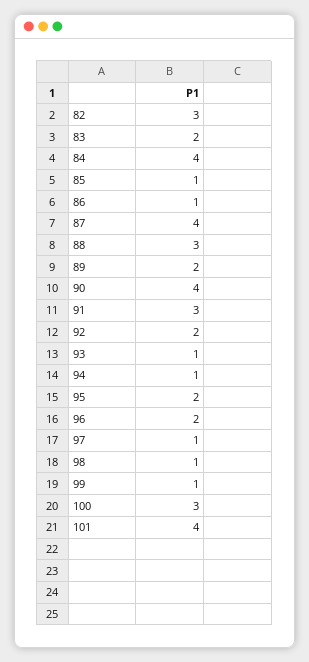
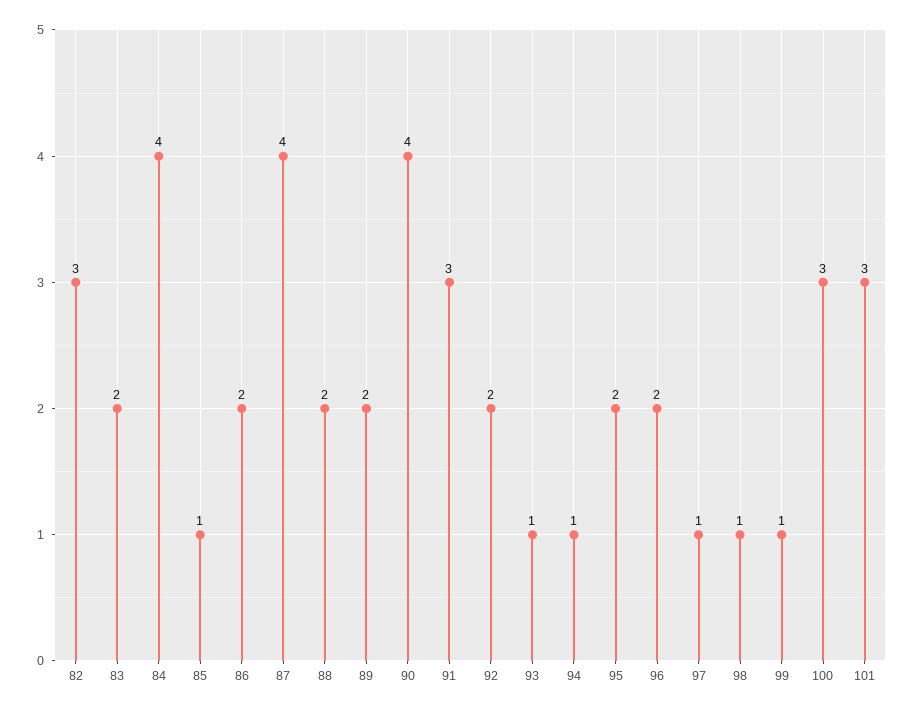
86: 1 -> 2
88: 3 -> 2
101: 4 -> 3

